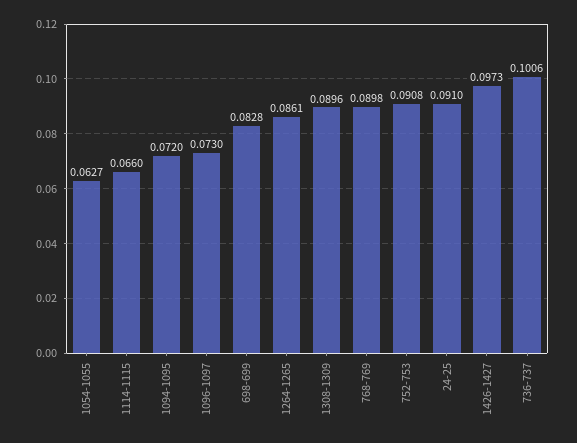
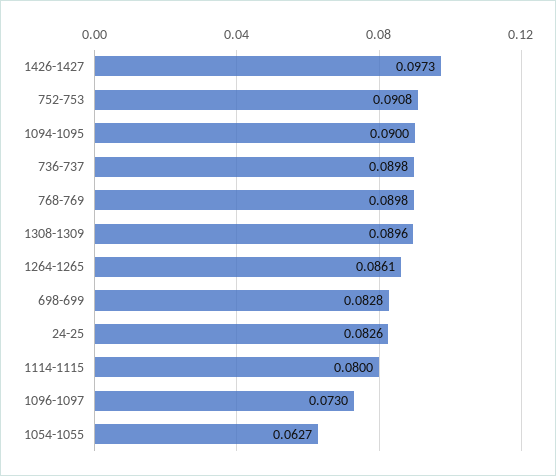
1114-1115: 0.066 -> 0.08
1094-1095: 0.072 -> 0.09
24-25: 0.091 -> 0.0826
736-737: 0.1006 -> 0.0898

